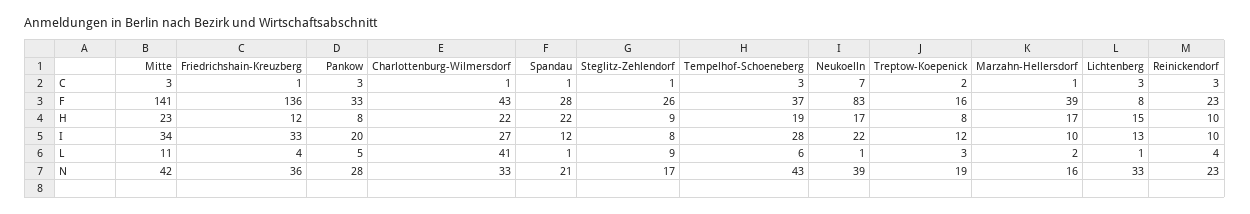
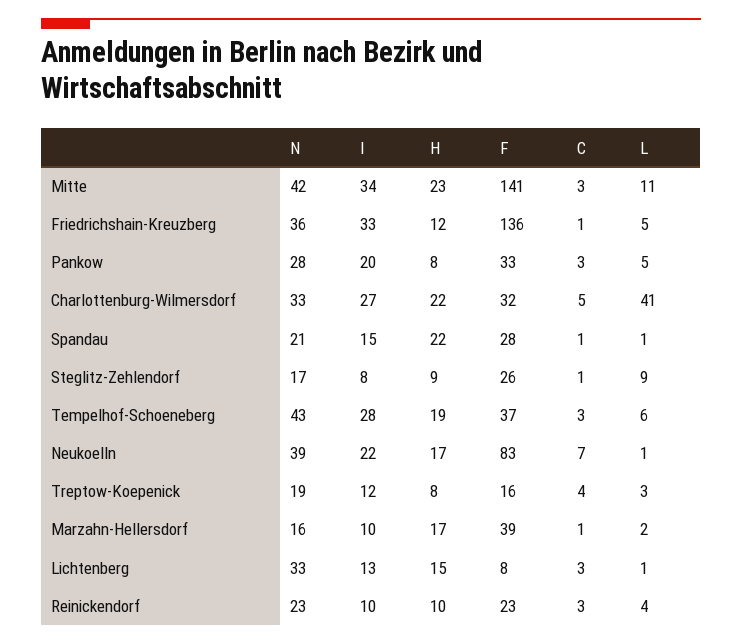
Charlottenburg-Wilmersdorf, C: 1 -> 5
Treptow-Koepenick, C: 2 -> 4
Charlottenburg-Wilmersdorf, F: 43 -> 32
Spandau, I: 12 -> 15
Friedrichshain-Kreuzberg, L: 4 -> 5

